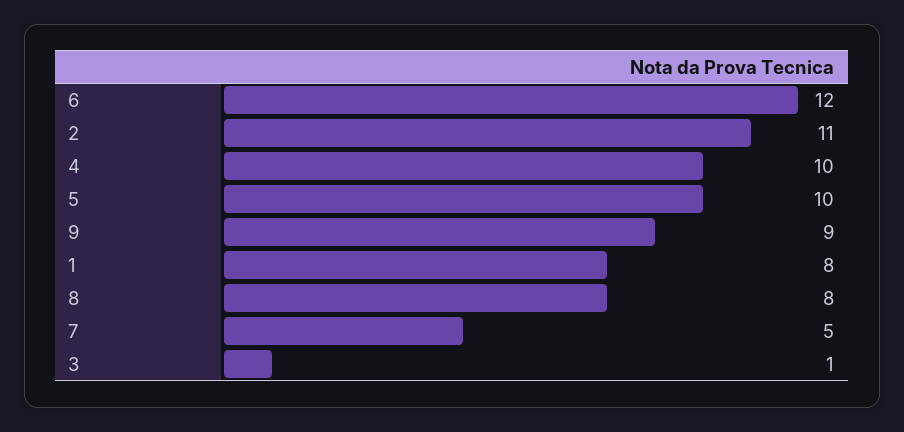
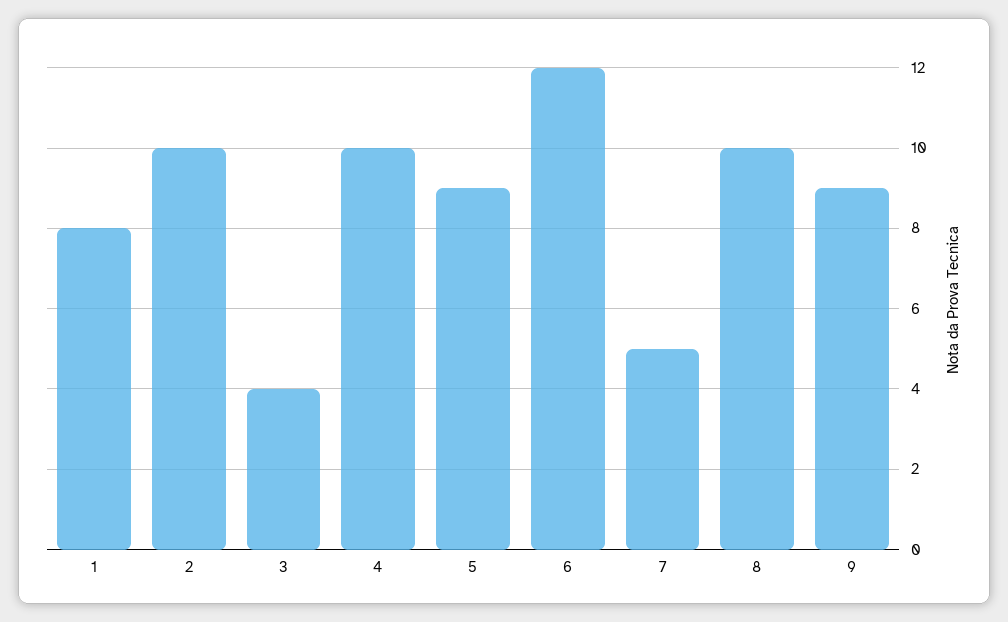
2: 11 -> 10
5: 10 -> 9
8: 8 -> 10
3: 1 -> 4

